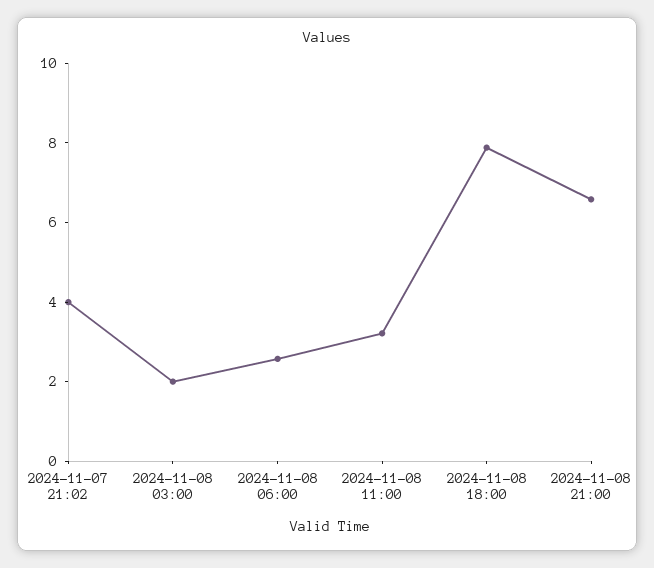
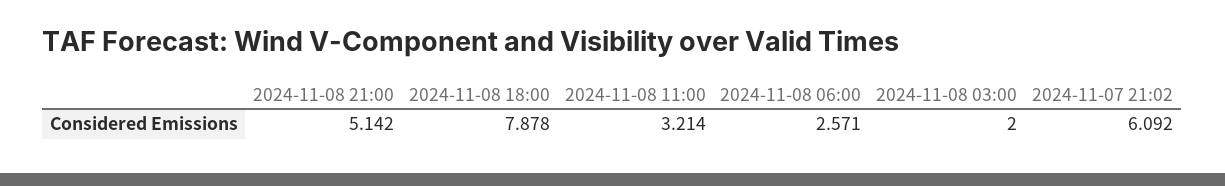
2024-11-07 21:02: 4 -> 6.092
2024-11-08 21:00: 6.5 -> 5.142

